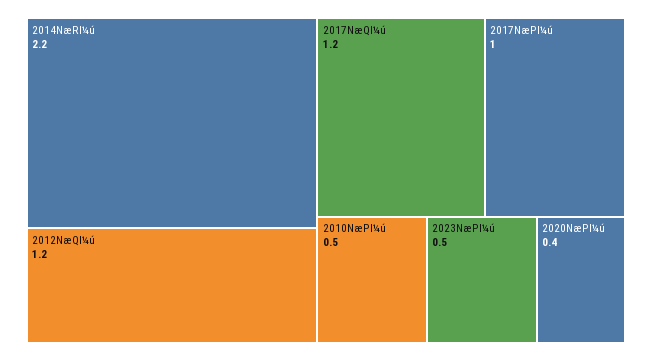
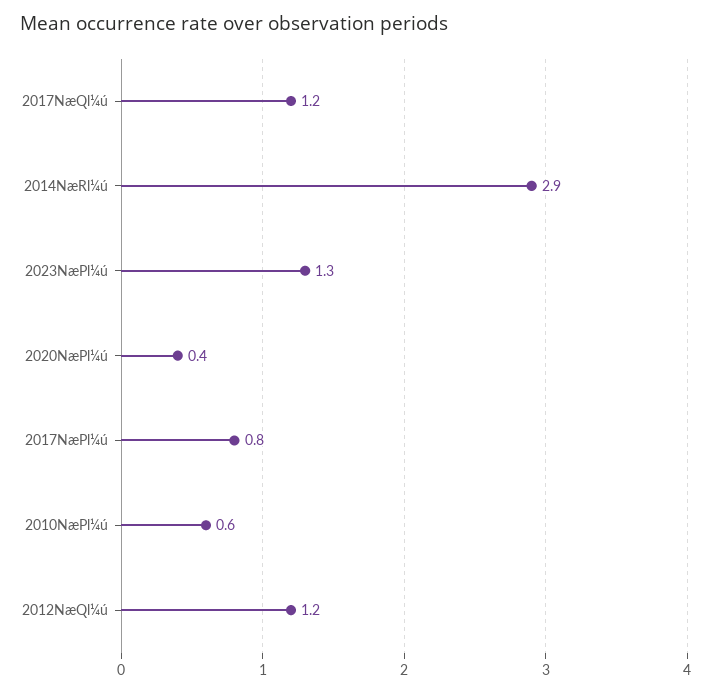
2014NæRl¼ú: 2.2 -> 2.9
2017NæPl¼ú: 1 -> 0.8
2010NæPl¼ú: 0.5 -> 0.6
2023NæPl¼ú: 0.5 -> 1.3

